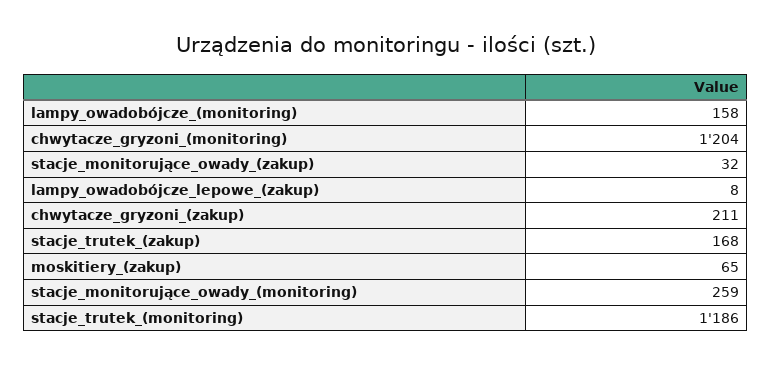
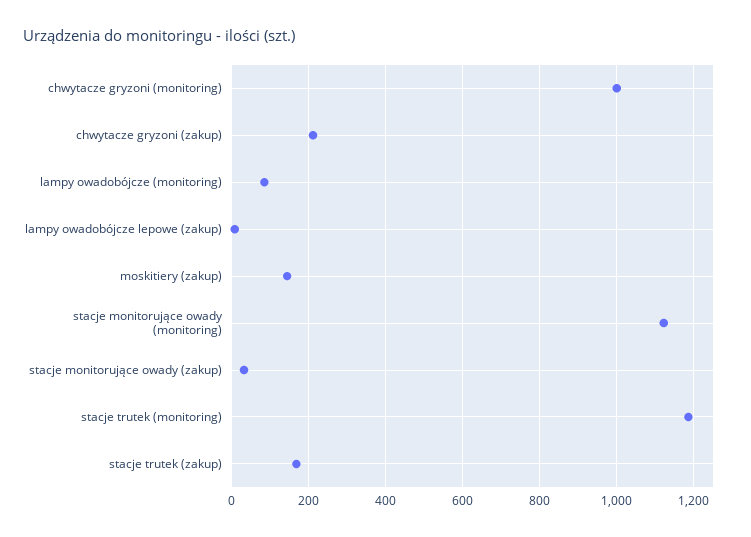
lampy_owadobójcze_(monitoring): 158 -> 80
chwytacze_gryzoni_(monitoring): 1204 -> 1000
moskitiery_(zakup): 65 -> 140
stacje_monitorujące_owady_(monitoring): 259 -> 1120

